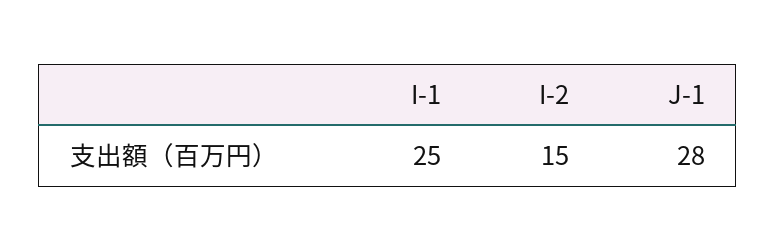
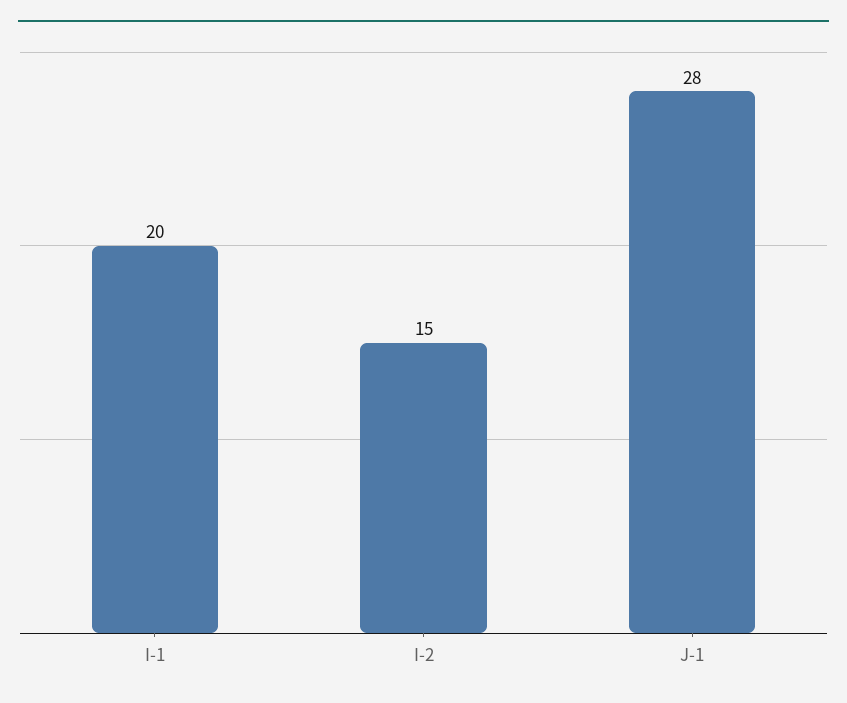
I-1: 25 -> 20

